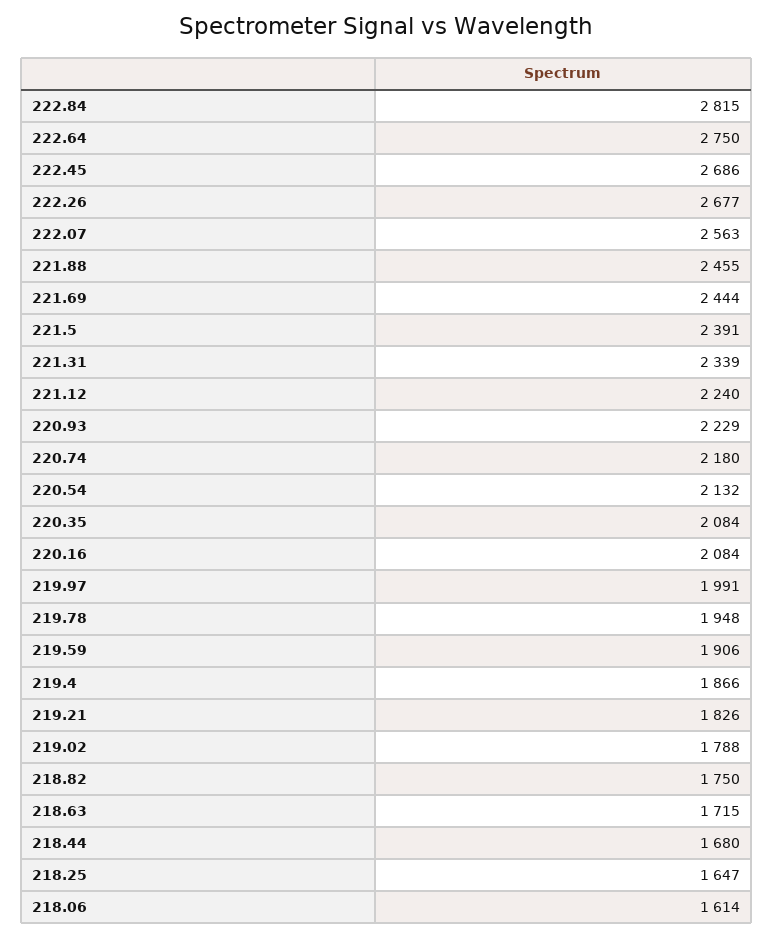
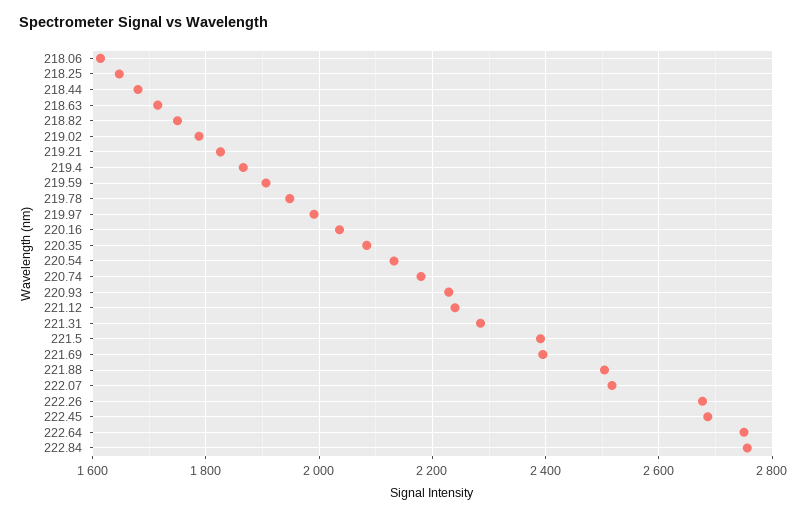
222.84: 2815 -> 2760
222.07: 2563 -> 2520
221.88: 2455 -> 2500
221.69: 2444 -> 2400
221.31: 2339 -> 2280
220.16: 2084 -> 2040

